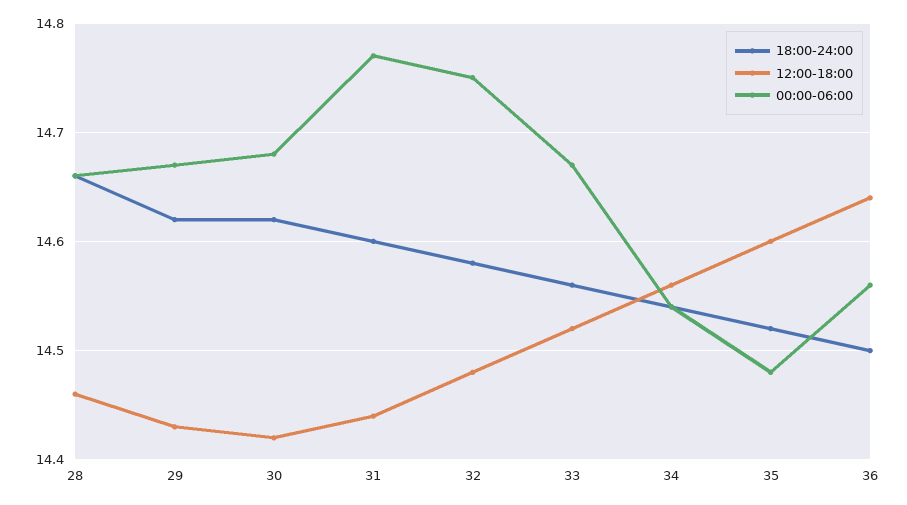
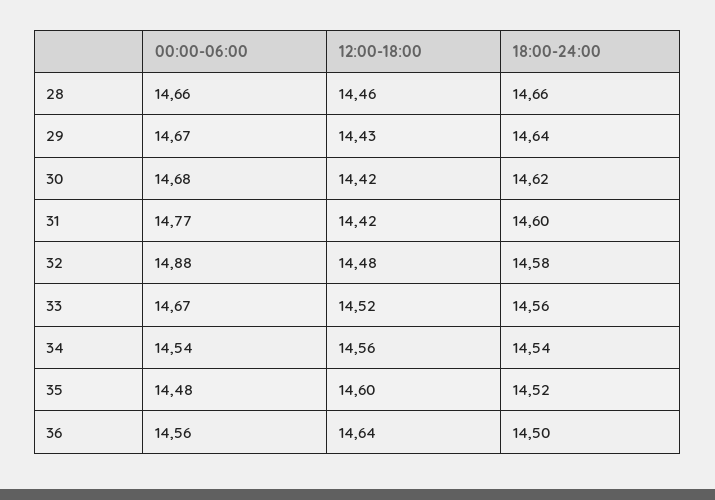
18:00-24:00, 29: 14.62 -> 14.64
12:00-18:00, 31: 14.44 -> 14.42
00:00-06:00, 32: 14.75 -> 14.88

